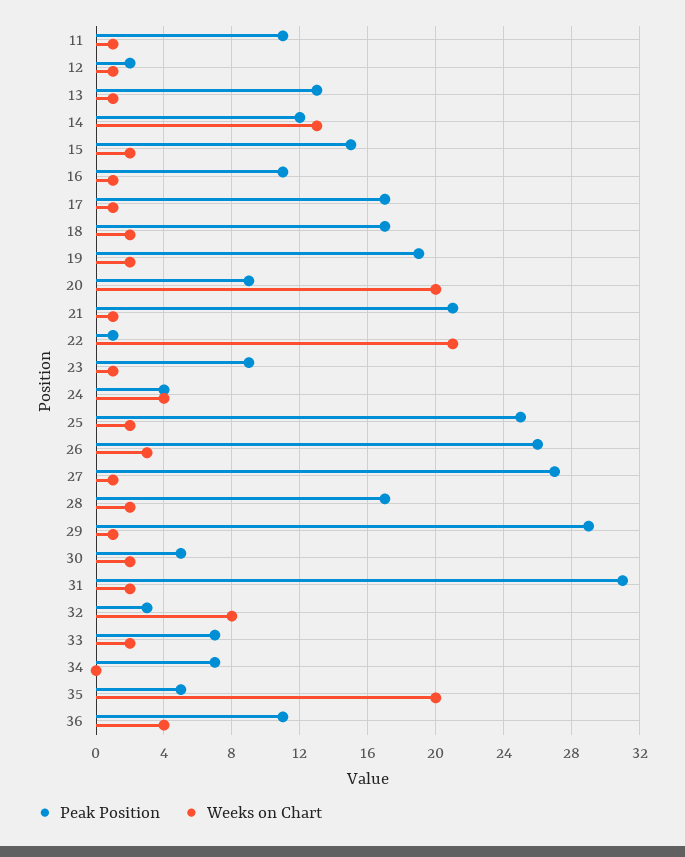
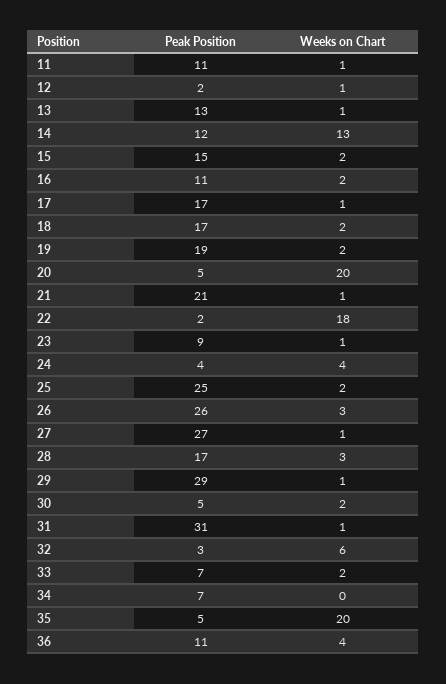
Weeks on Chart, 16: 1 -> 2
Peak Position, 20: 9 -> 5
Peak Position, 22: 1 -> 2
Weeks on Chart, 22: 21 -> 18
Weeks on Chart, 28: 2 -> 3
Weeks on Chart, 31: 2 -> 1
Weeks on Chart, 32: 8 -> 6

